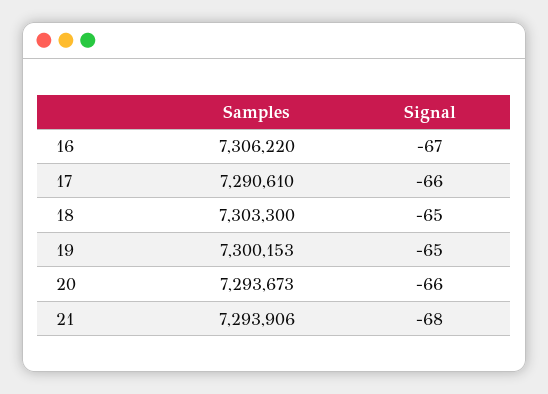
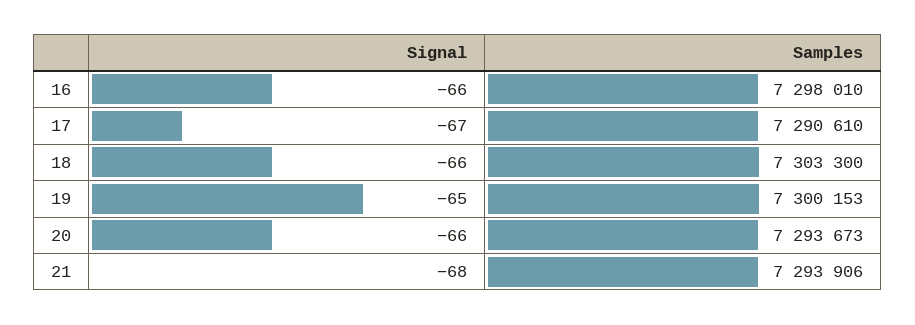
Samples, 16: 7306220 -> 7298010
Signal, 16: -67 -> -66
Signal, 17: -66 -> -67
Signal, 18: -65 -> -66

